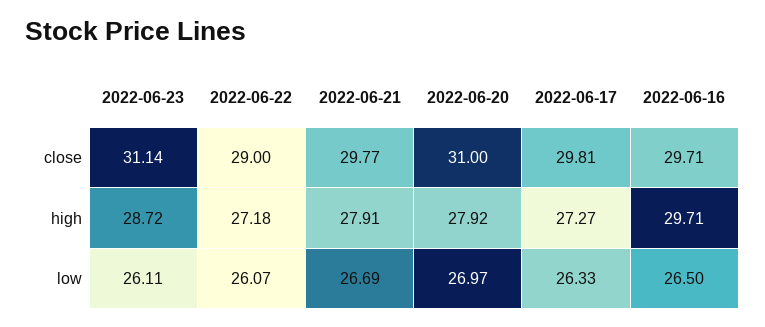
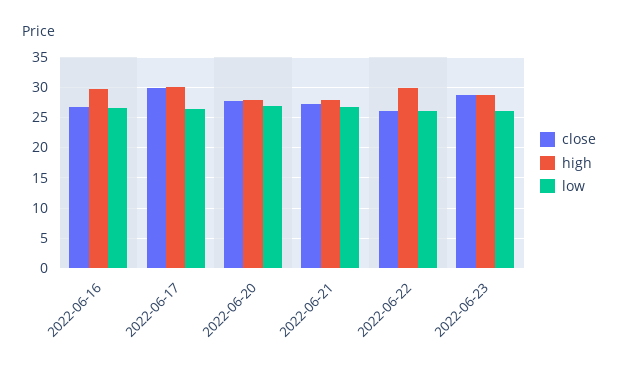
close, 2022-06-23: 31.14 -> 29
close, 2022-06-22: 29 -> 26
close, 2022-06-21: 29.77 -> 27
close, 2022-06-20: 31 -> 28
close, 2022-06-16: 29.71 -> 27
high, 2022-06-22: 27.18 -> 30
high, 2022-06-17: 27.27 -> 30

